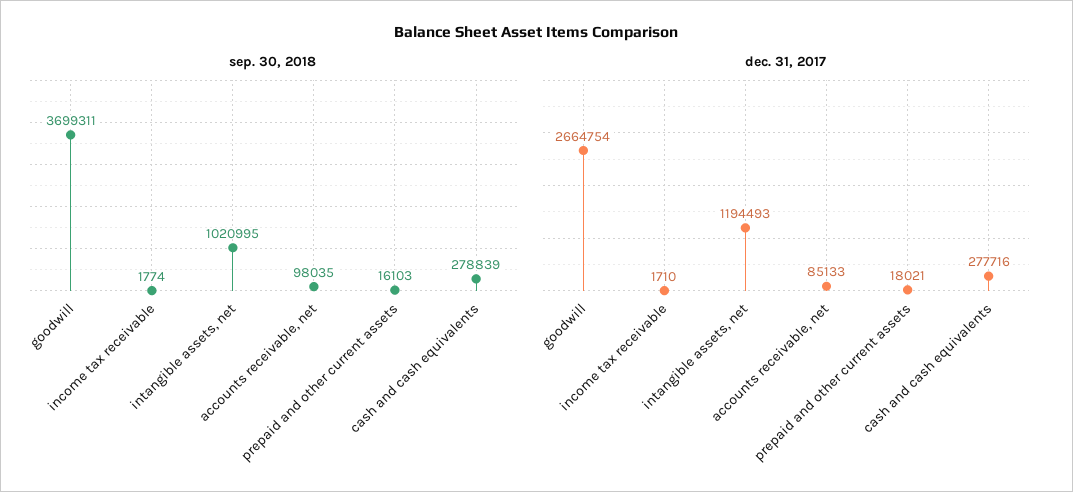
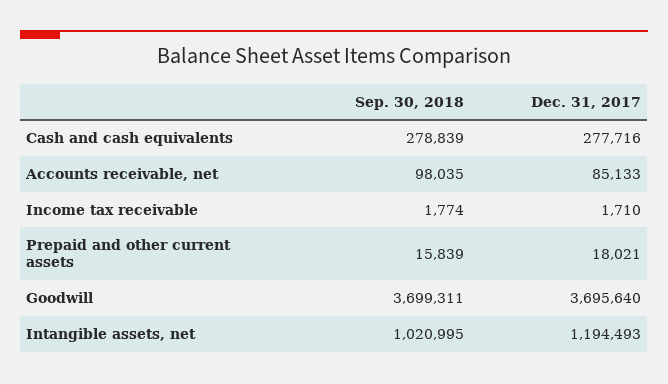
sep. 30, 2018, prepaid and other current assets: 16103 -> 15839
dec. 31, 2017, goodwill: 2664754 -> 3695640

